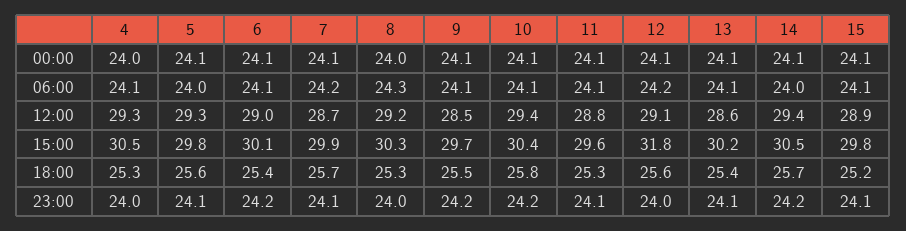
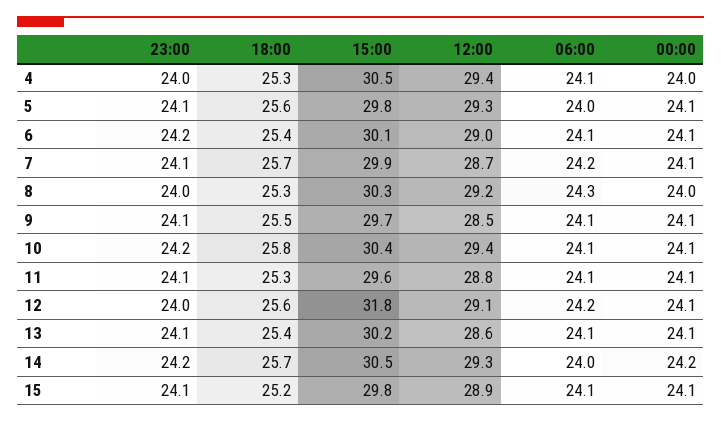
14, 00:00: 24.1 -> 24.2
4, 12:00: 29.3 -> 29.4
14, 12:00: 29.4 -> 29.3
9, 23:00: 24.2 -> 24.1

